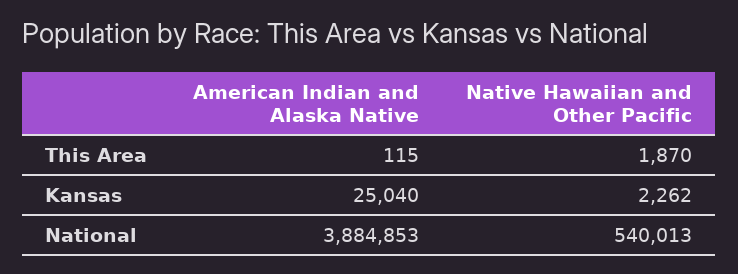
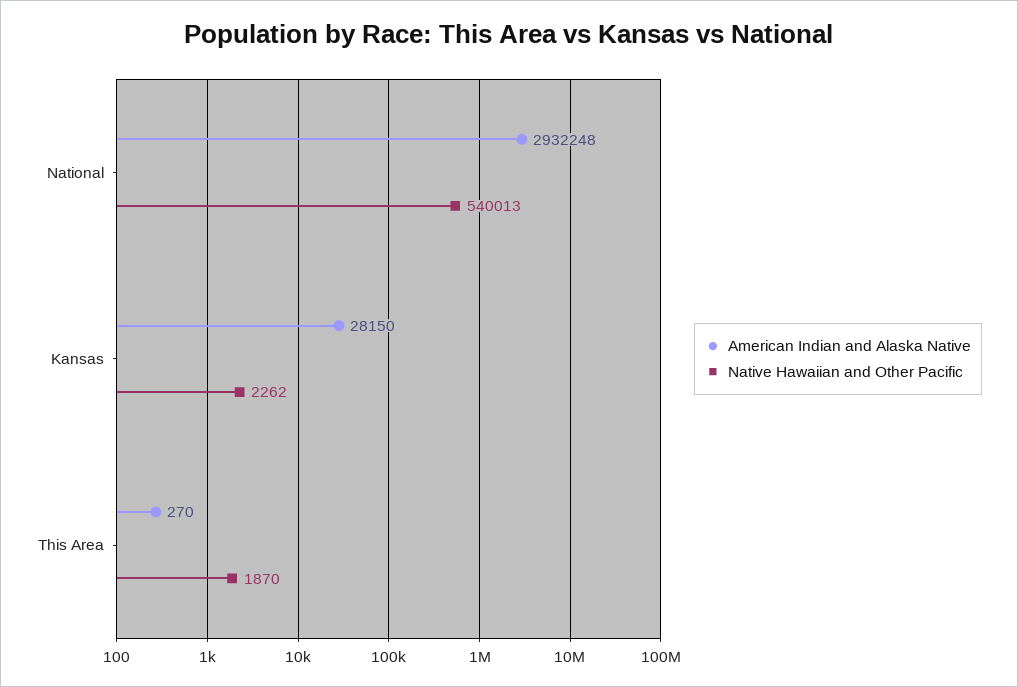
American Indian and Alaska Native, This Area: 115 -> 270
American Indian and Alaska Native, Kansas: 25040 -> 28150
American Indian and Alaska Native, National: 3884853 -> 2932248

